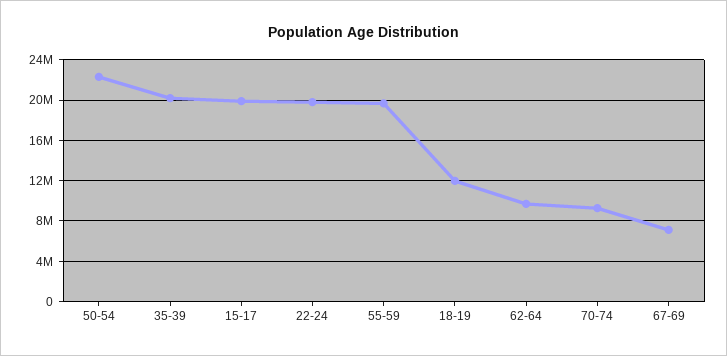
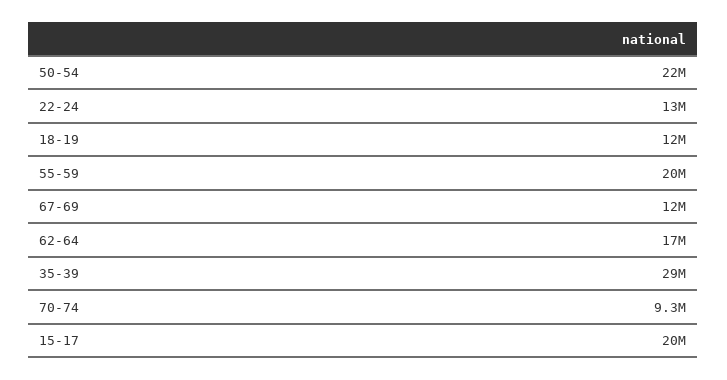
35-39: 20000000 -> 29000000
22-24: 20000000 -> 13000000
62-64: 10000000 -> 17000000
67-69: 7000000 -> 12000000

